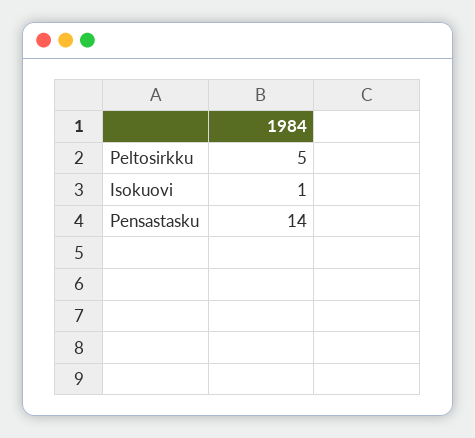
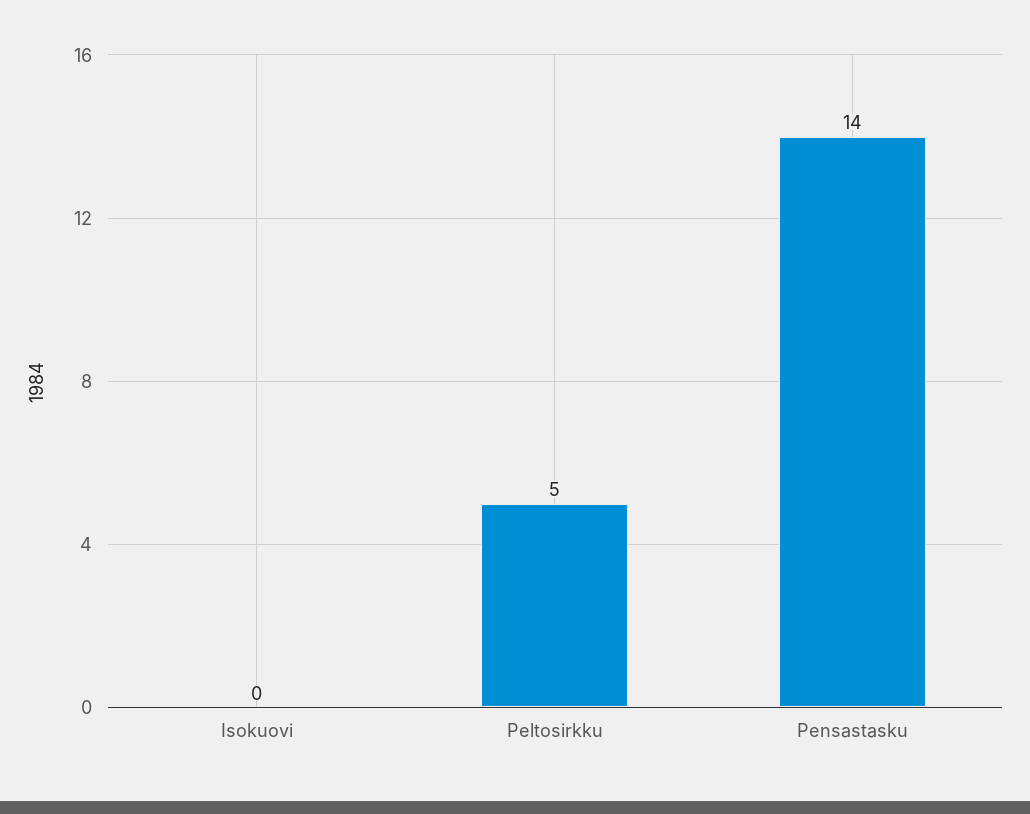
Isokuovi: 1 -> 0

